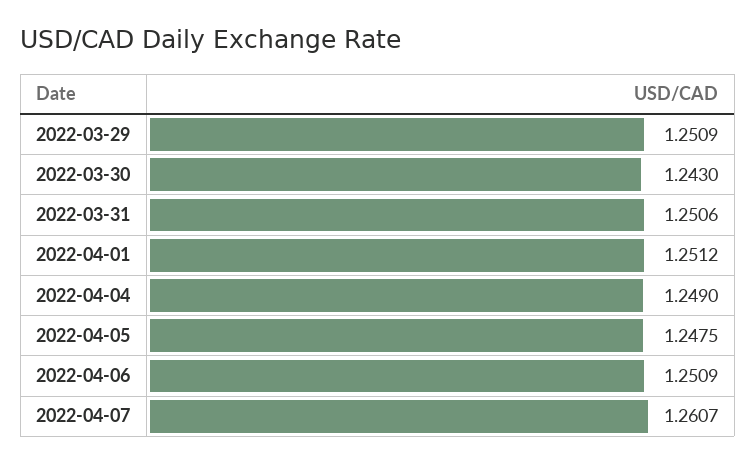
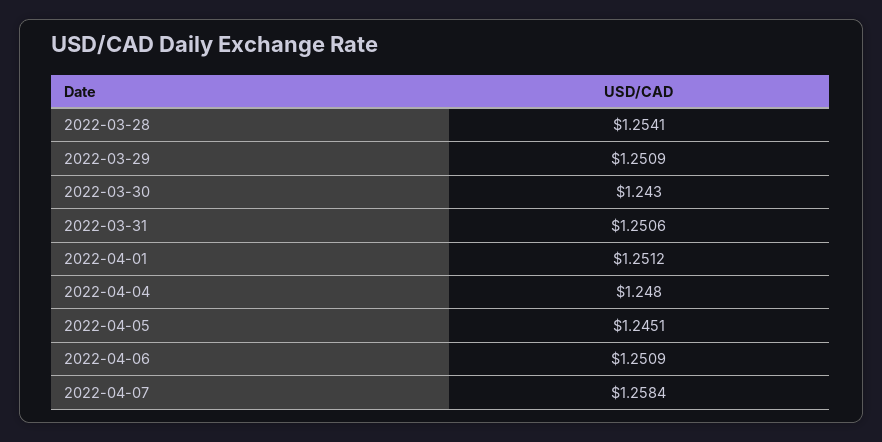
2022-04-04: 1.249 -> 1.248
2022-04-05: 1.2475 -> 1.2451
2022-04-07: 1.2607 -> 1.2584
2022-03-28: none -> 1.2541

